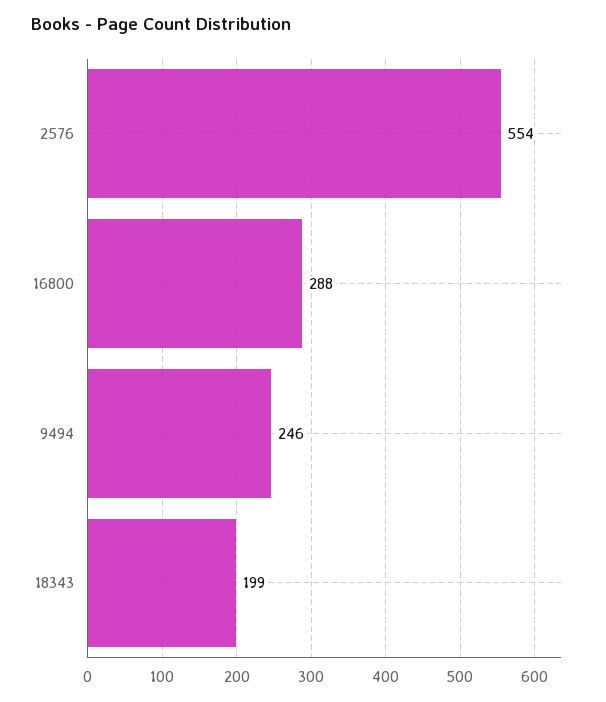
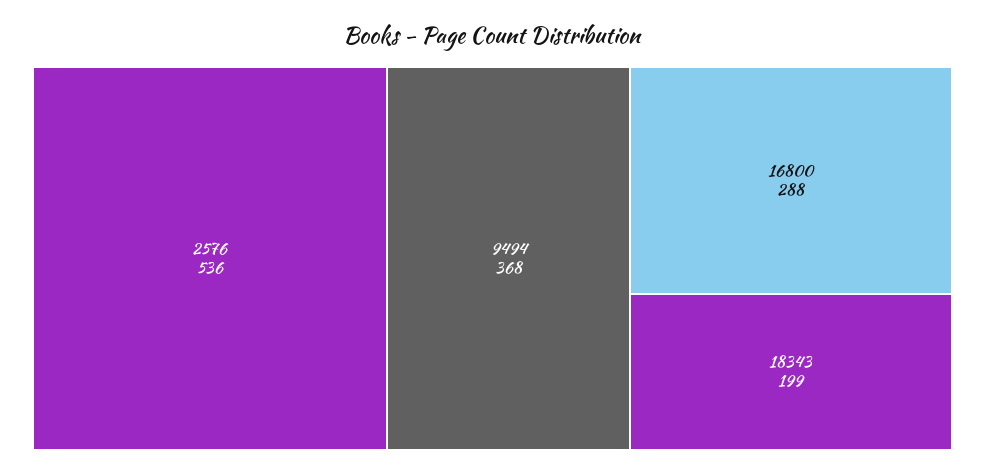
2576: 554 -> 536
9494: 246 -> 368

